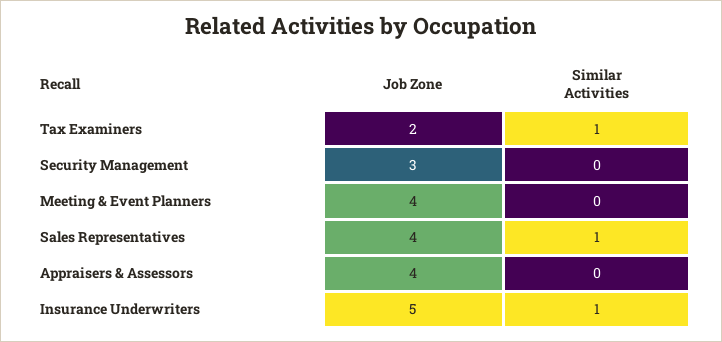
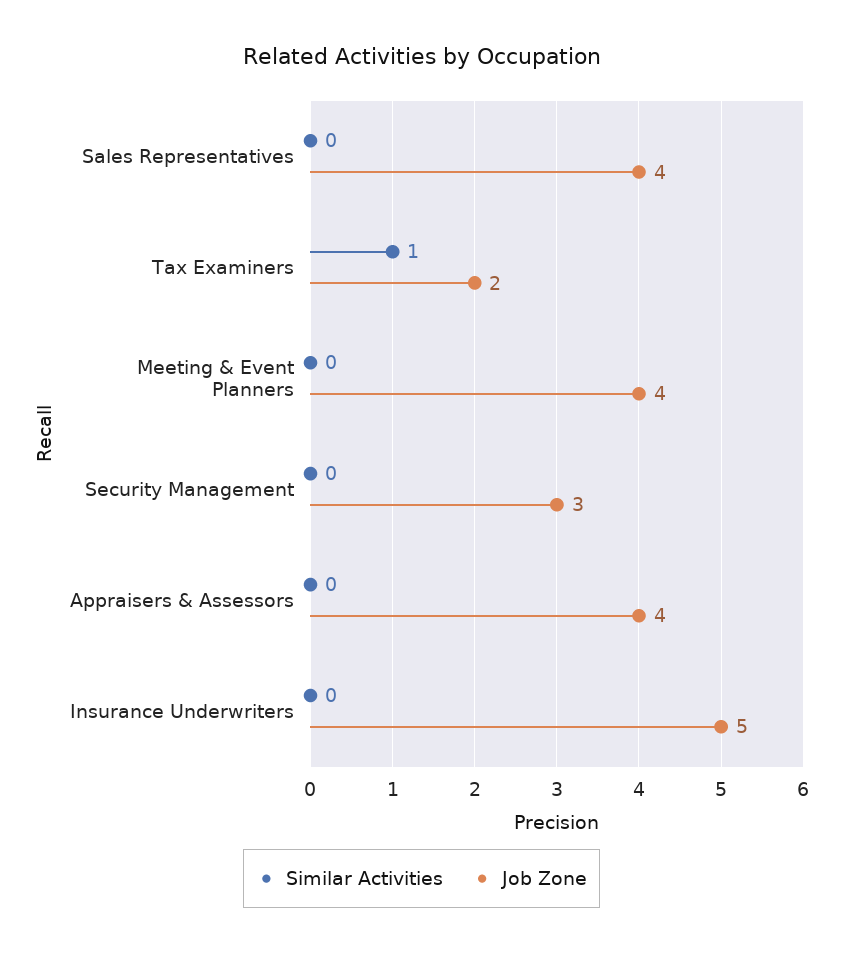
Similar Activities, Sales Representatives: 1 -> 0
Similar Activities, Insurance Underwriters: 1 -> 0

